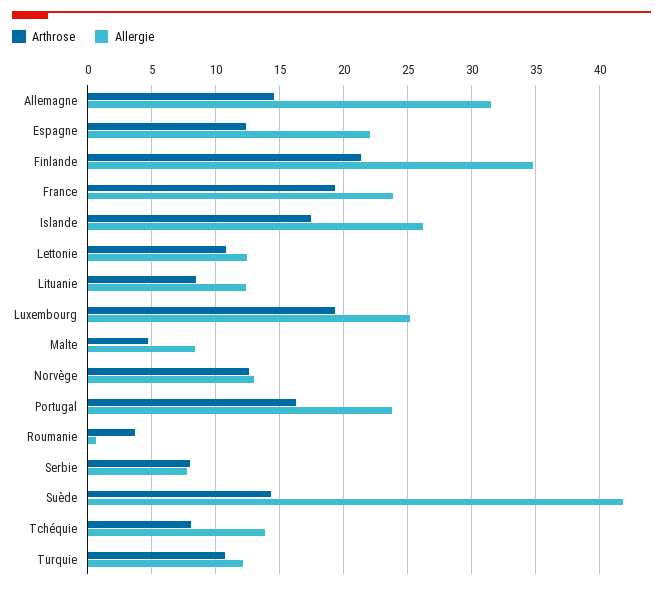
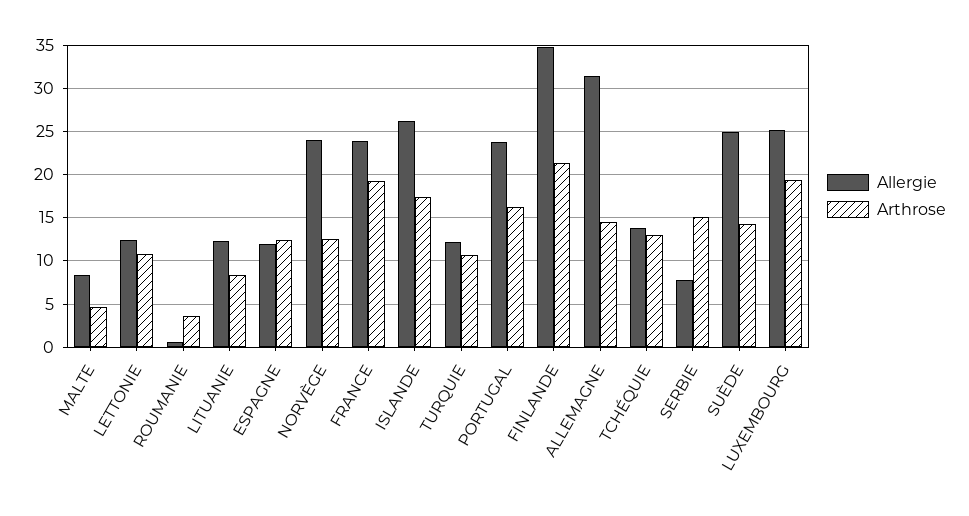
Allergie, Espagne: 22 -> 12
Allergie, Norvège: 13 -> 24
Arthrose, Serbie: 8 -> 15
Allergie, Suède: 42 -> 25
Arthrose, Tchéquie: 8 -> 13

